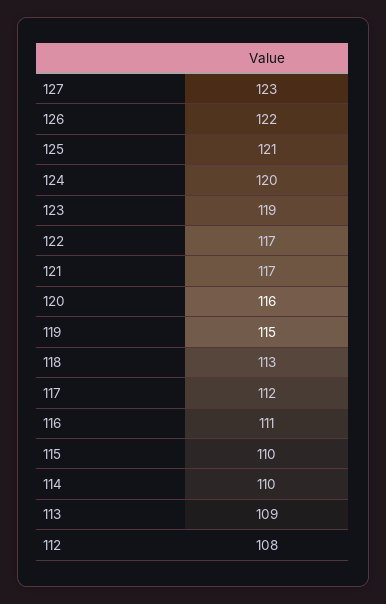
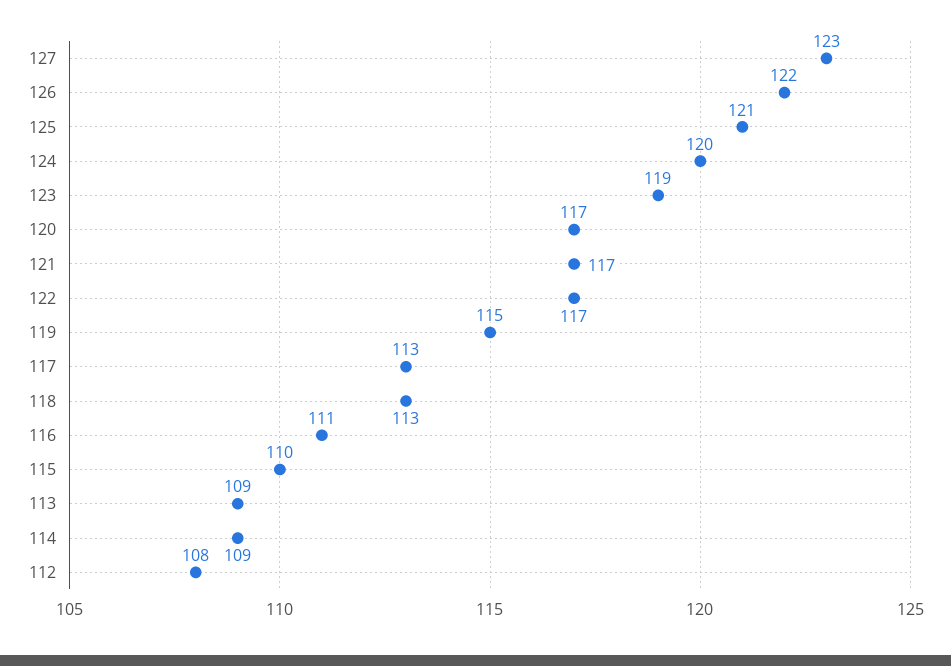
120: 116 -> 117
117: 112 -> 113
114: 110 -> 109

